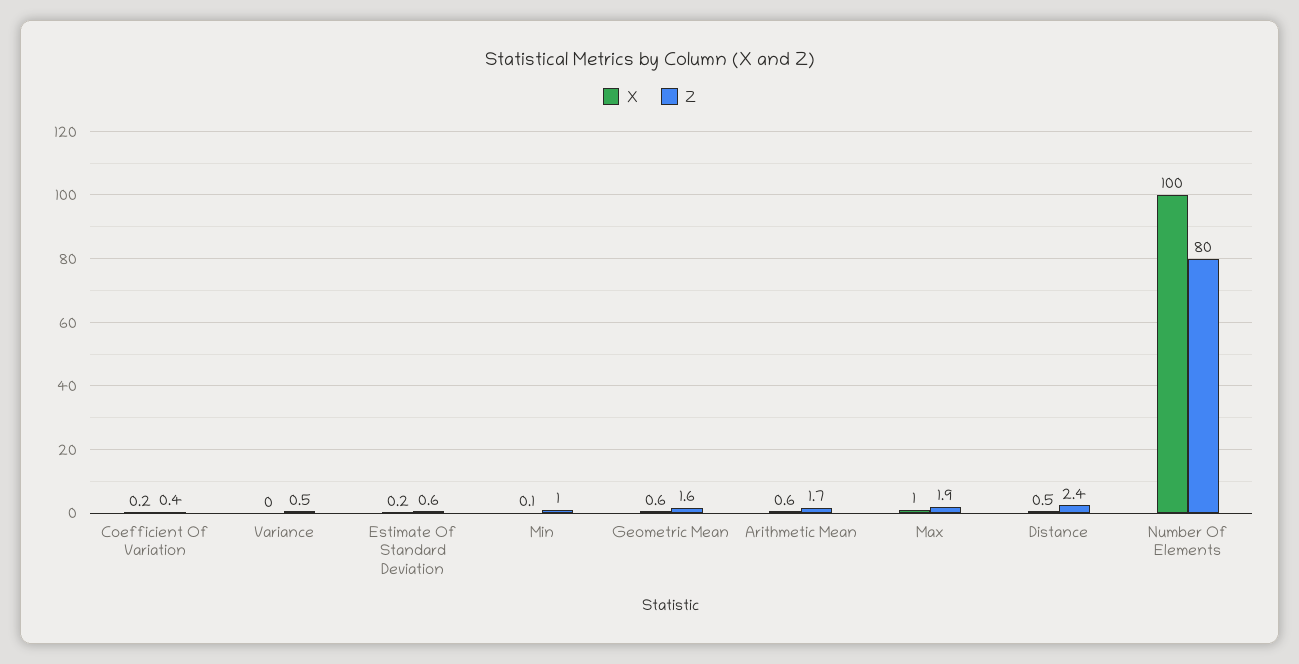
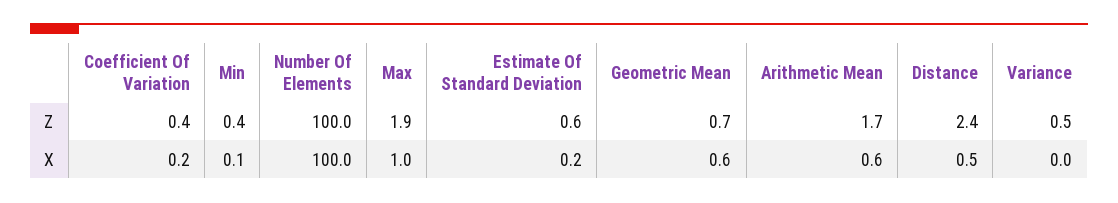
Z, Min: 1 -> 0.4
Z, Geometric Mean: 1.6 -> 0.7
Z, Number Of Elements: 80 -> 100

